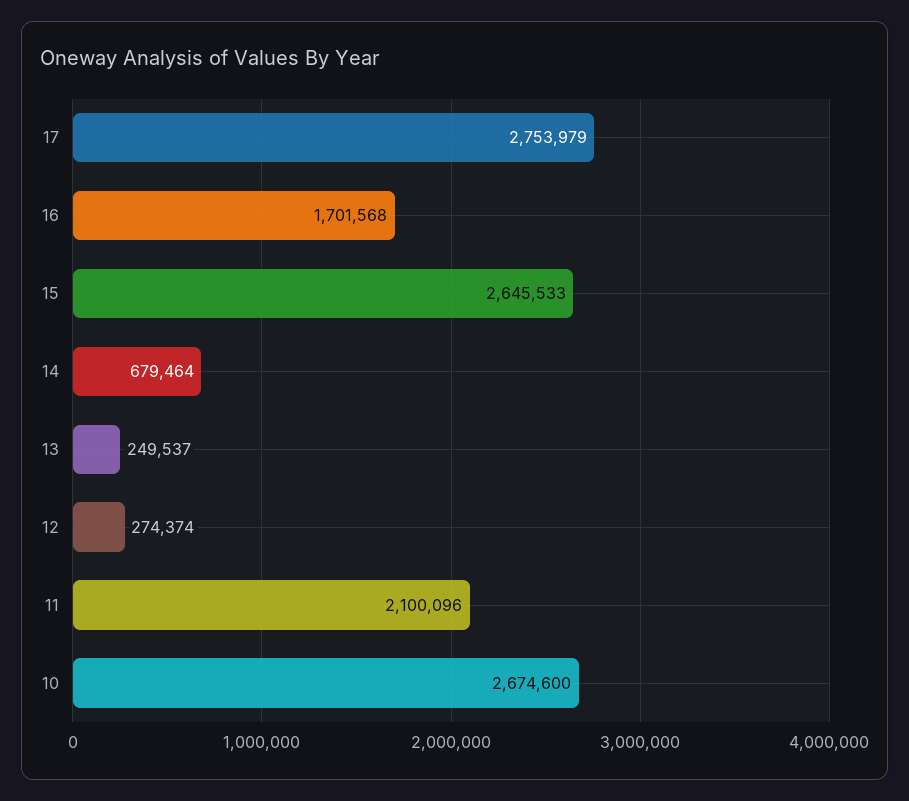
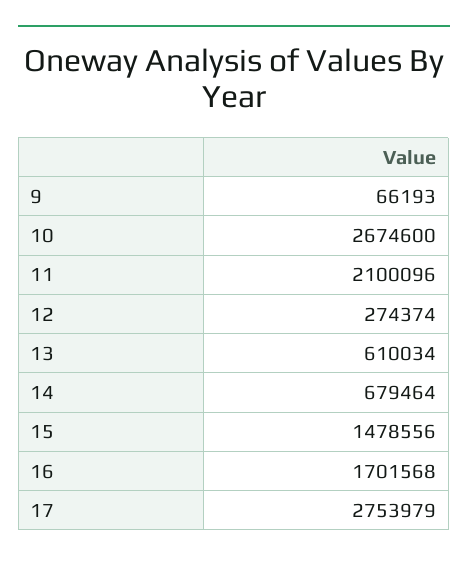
15: 2645533 -> 1478556
13: 249537 -> 610034
9: none -> 66193

